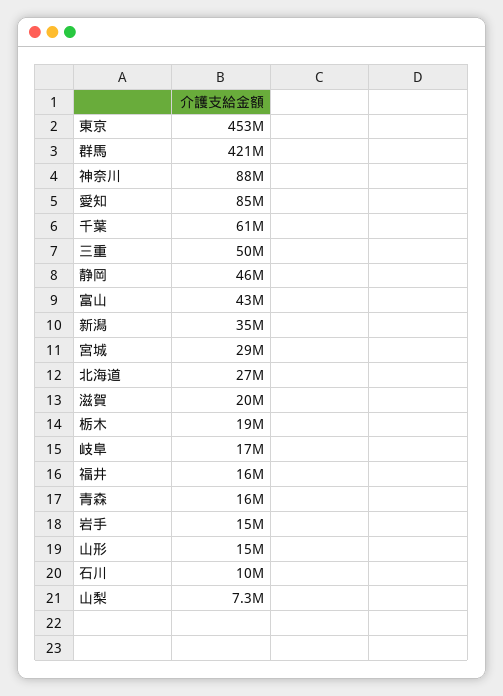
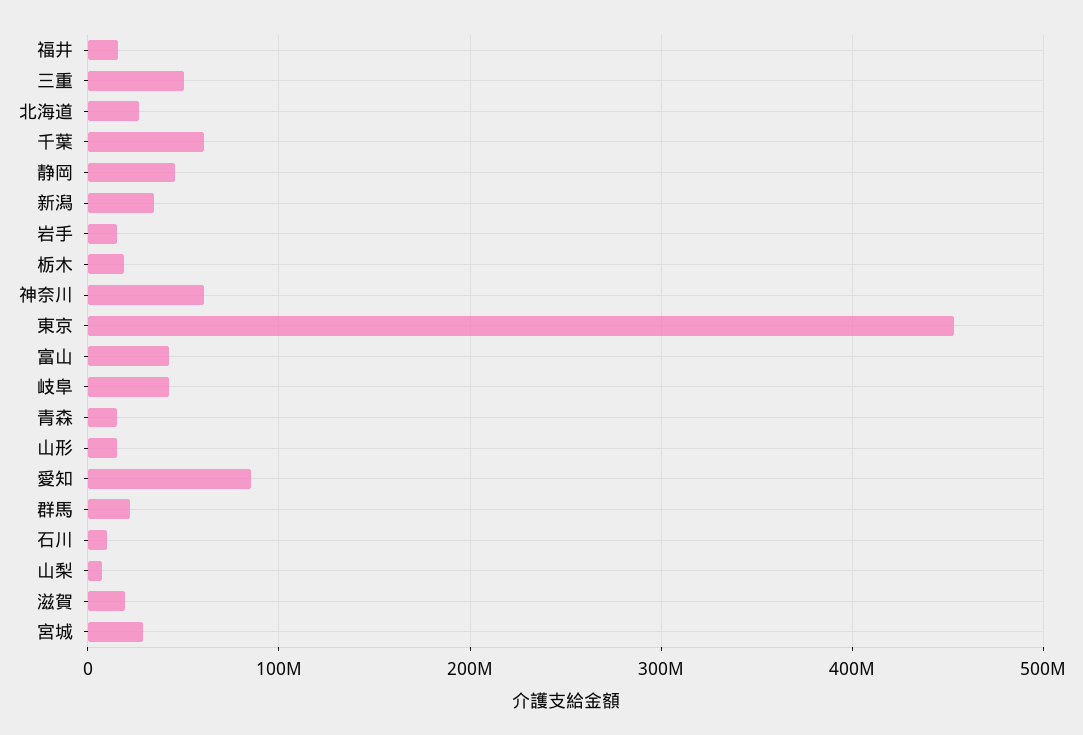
群馬: 421000000 -> 20000000
神奈川: 88000000 -> 60000000
岐阜: 17000000 -> 40000000

